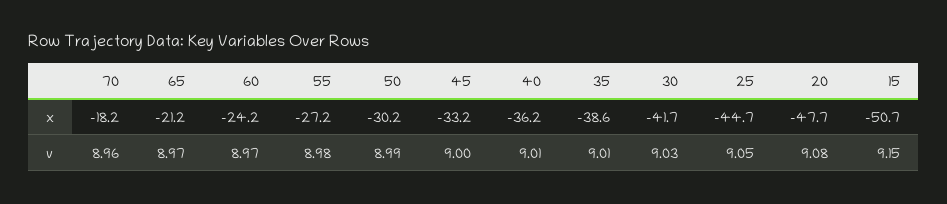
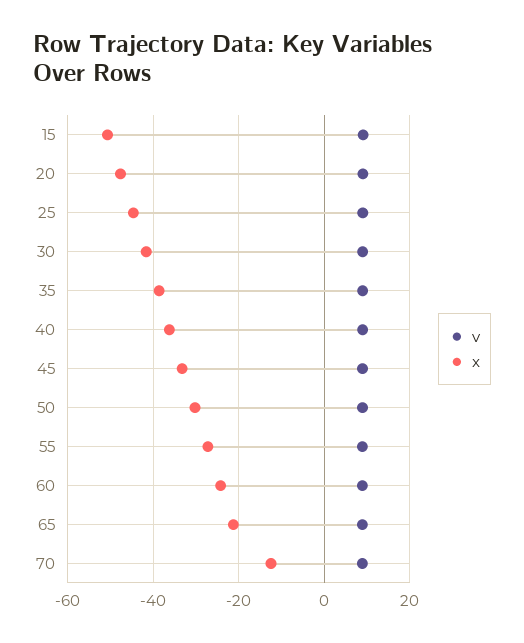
x, 70: -18.2 -> -12

